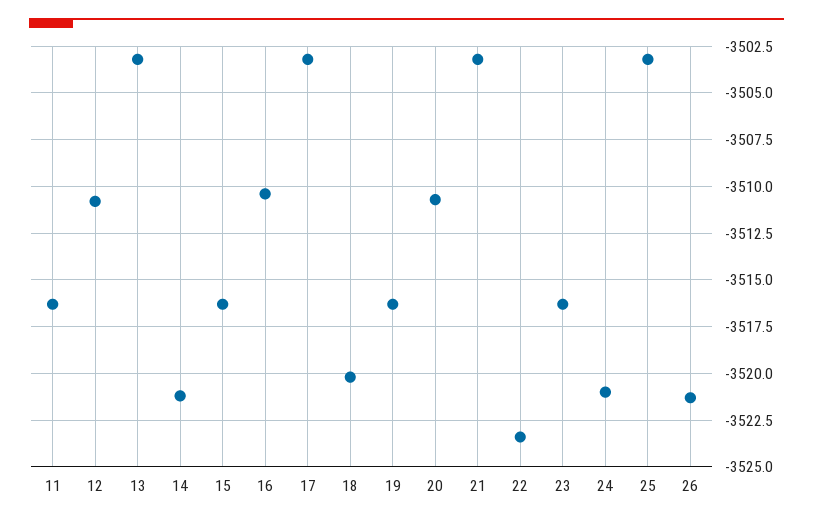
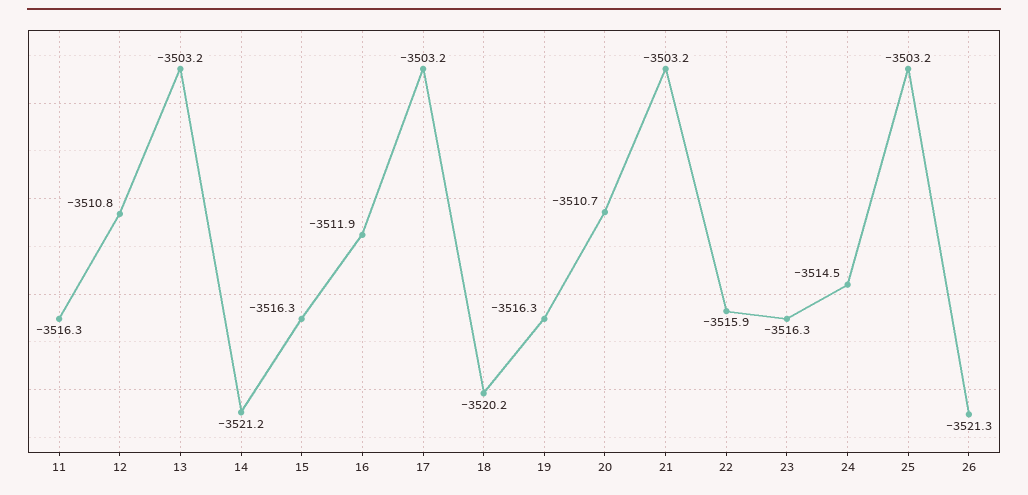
16: -3510.5 -> -3511.9
22: -3523.5 -> -3515.9
24: -3521 -> -3514.5

